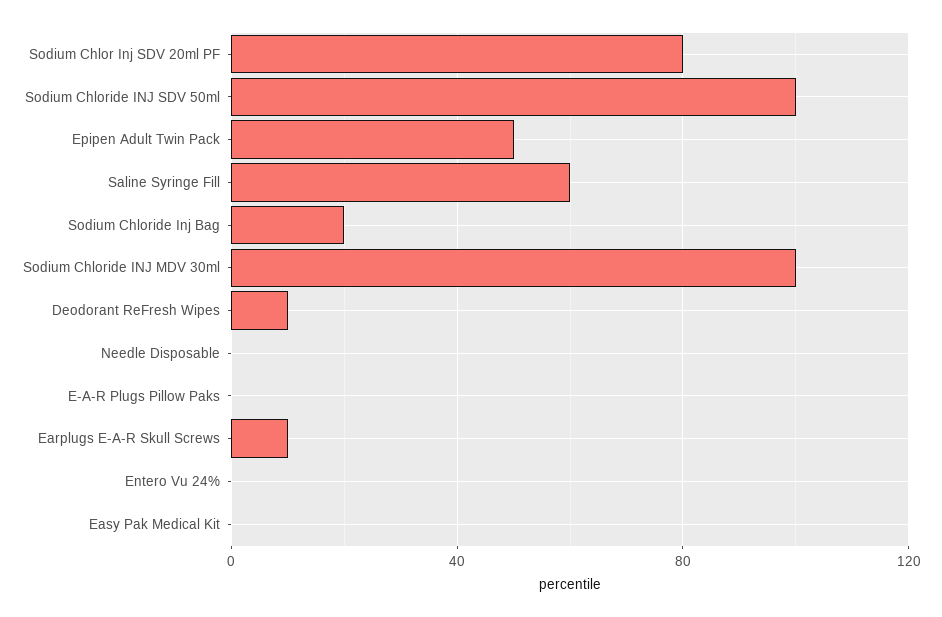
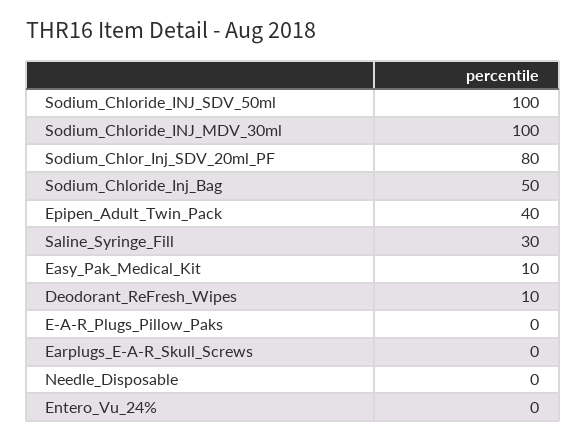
Epipen Adult Twin Pack: 50 -> 40
Saline Syringe Fill: 60 -> 30
Sodium Chloride Inj Bag: 20 -> 50
Earplugs E-A-R Skull Screws: 10 -> 0
Easy Pak Medical Kit: 0 -> 10

